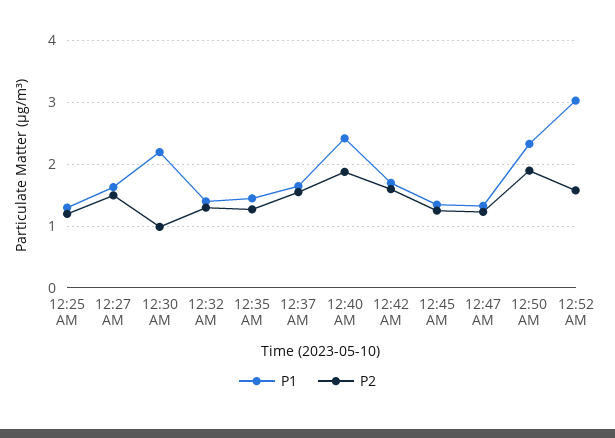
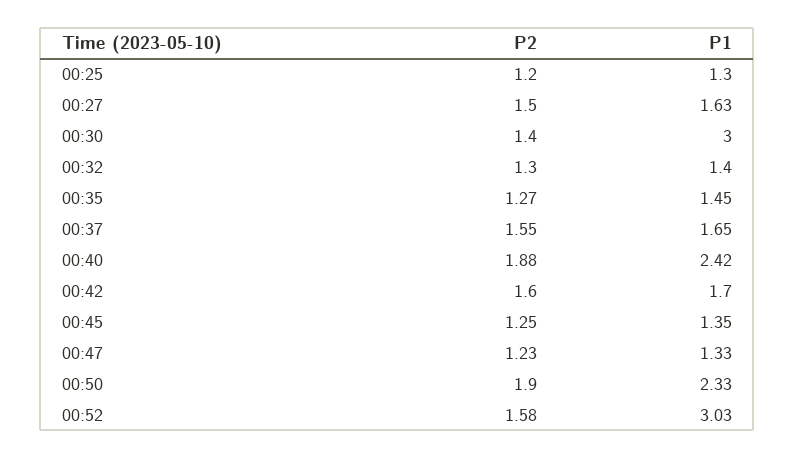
P1, 12:30 AM: 2.2 -> 3
P2, 12:30 AM: 1 -> 1.4

